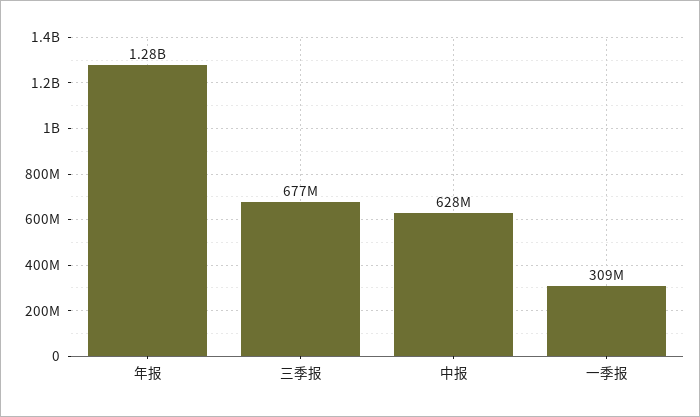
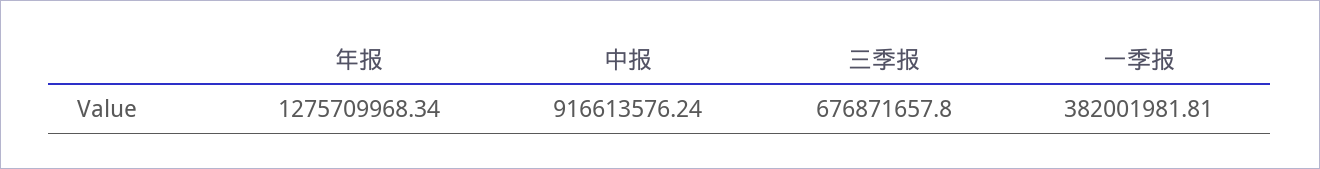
中报: 628000000 -> 916613576.24
一季报: 309000000 -> 382001981.81

